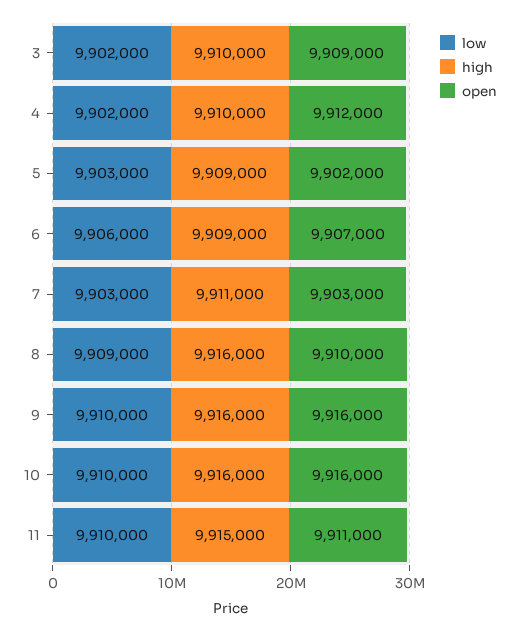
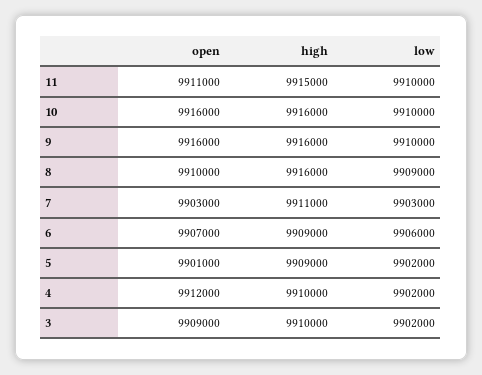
low, 5: 9903000 -> 9902000
open, 5: 9902000 -> 9901000

